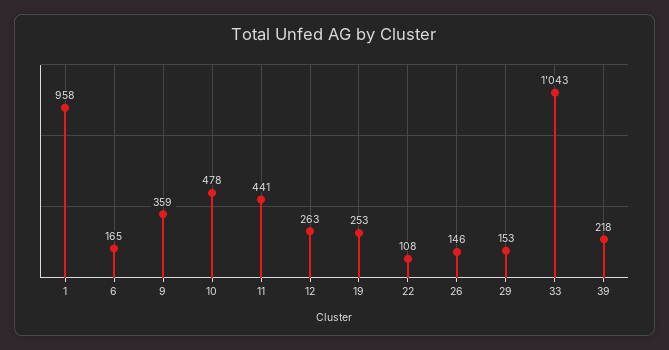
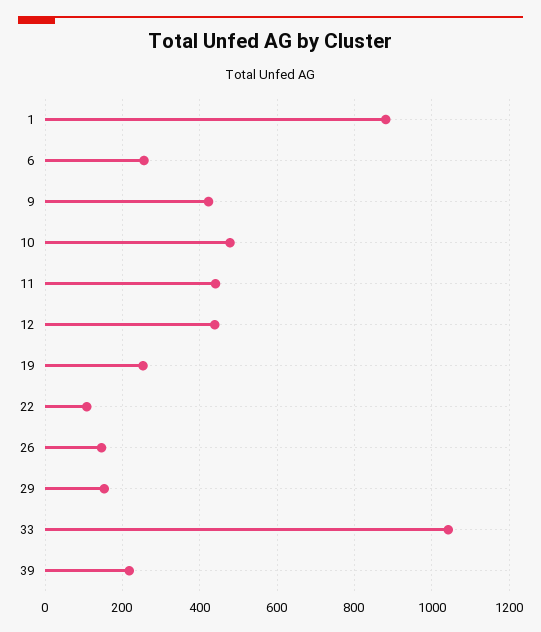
1: 958 -> 880
6: 165 -> 260
9: 359 -> 420
12: 263 -> 440

